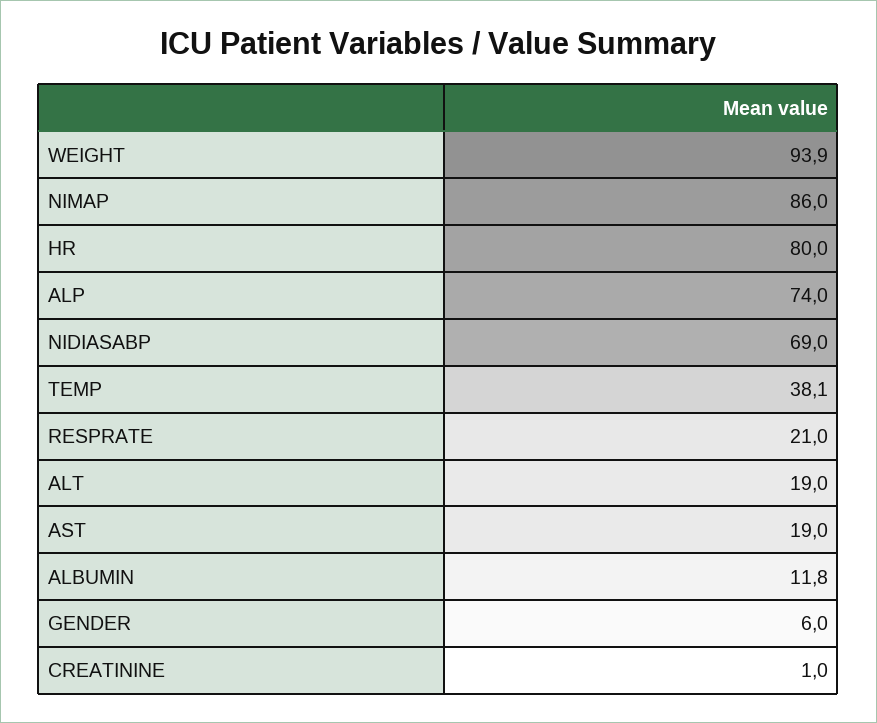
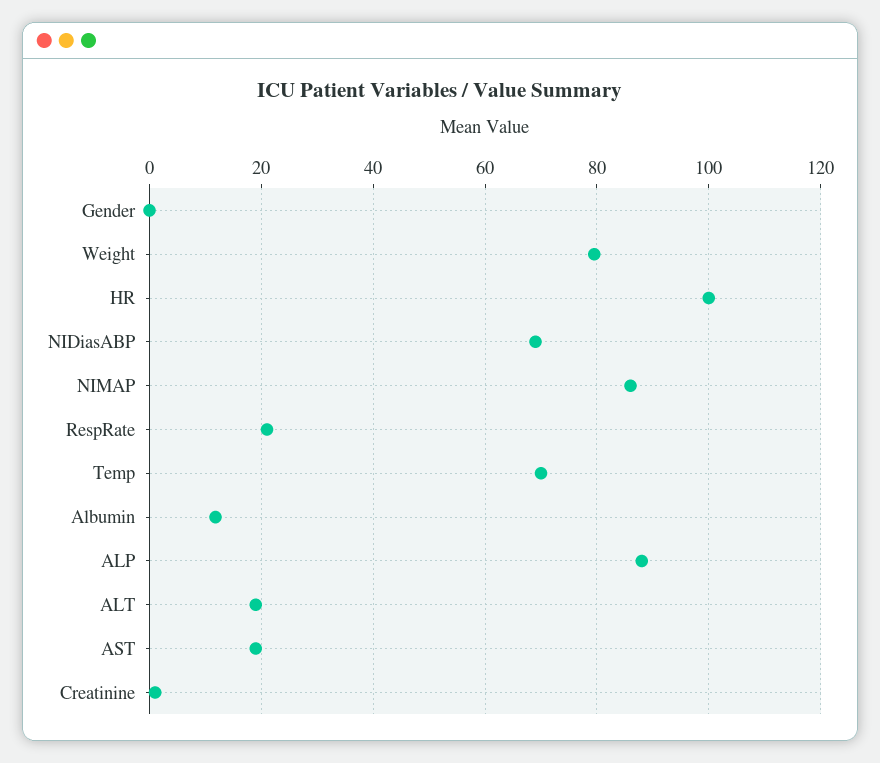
WEIGHT: 93.9 -> 80
HR: 80 -> 100
ALP: 74 -> 88
TEMP: 38.1 -> 70
GENDER: 6 -> 0

